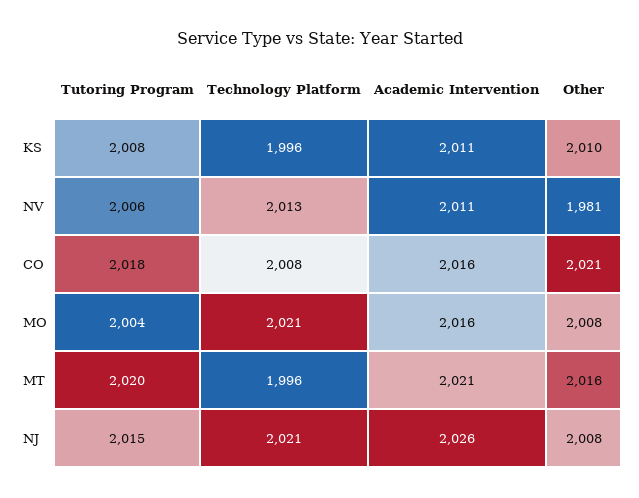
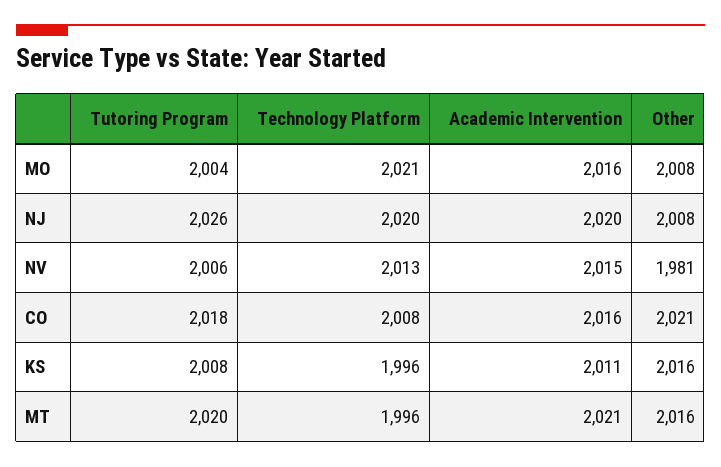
Other, KS: 2010 -> 2016
Academic Intervention, NV: 2011 -> 2015
Tutoring Program, NJ: 2015 -> 2026
Technology Platform, NJ: 2021 -> 2020
Academic Intervention, NJ: 2026 -> 2020

